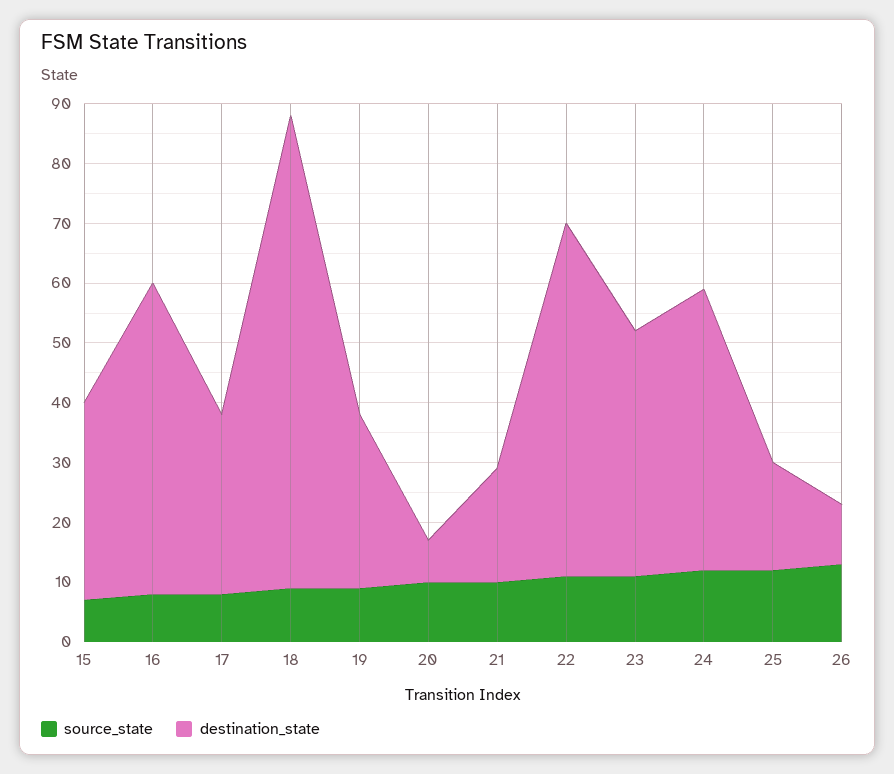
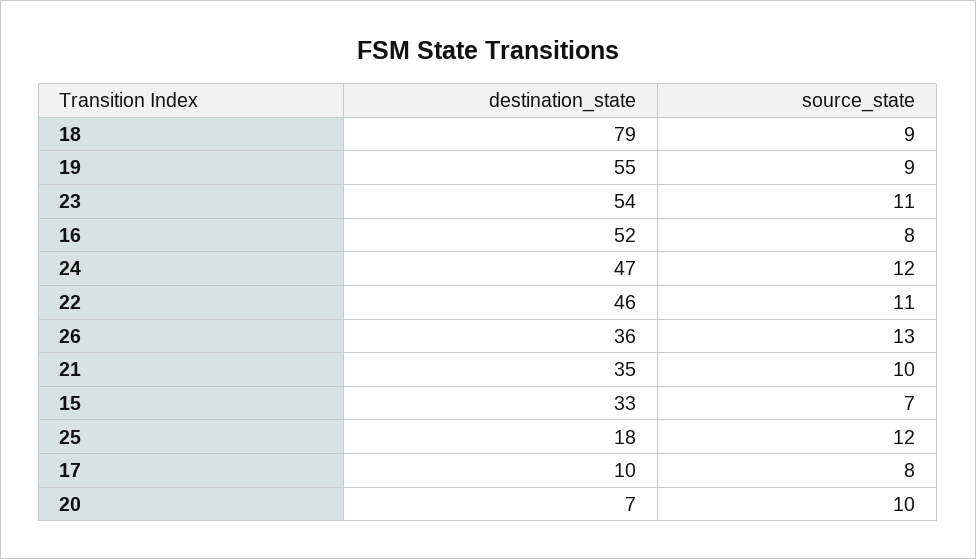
destination_state, 17: 30 -> 10
destination_state, 19: 30 -> 55
destination_state, 21: 20 -> 35
destination_state, 22: 60 -> 46
destination_state, 23: 40 -> 54
destination_state, 26: 10 -> 36

